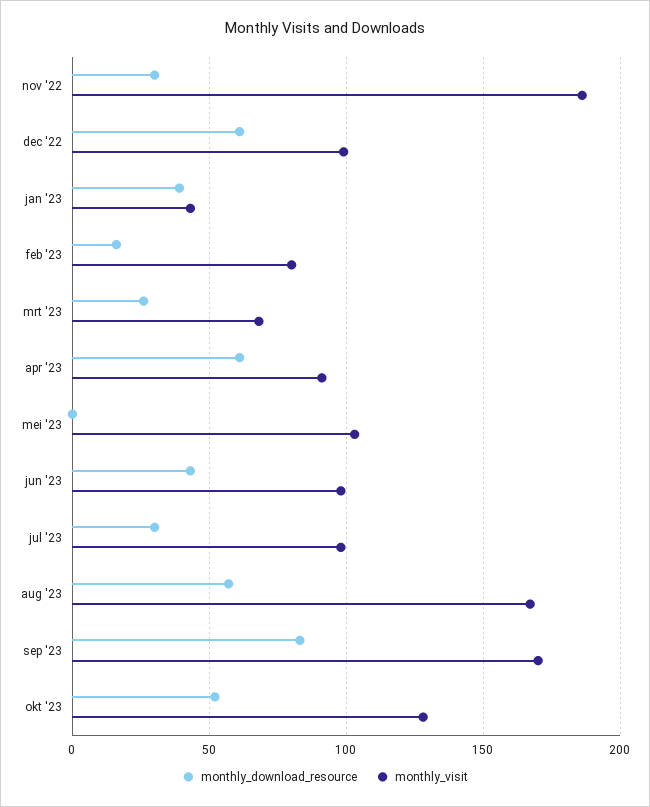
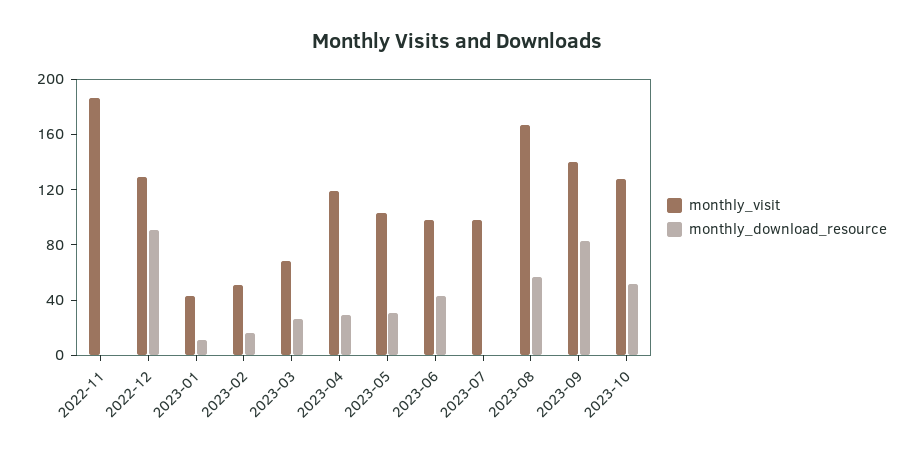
monthly_download_resource, nov '22: 30 -> 0
monthly_download_resource, dec '22: 60 -> 90
monthly_visit, dec '22: 100 -> 130
monthly_download_resource, jan '23: 40 -> 10
monthly_visit, feb '23: 80 -> 50
monthly_download_resource, apr '23: 60 -> 30
monthly_visit, apr '23: 90 -> 120
monthly_download_resource, mei '23: 0 -> 30
monthly_download_resource, jul '23: 30 -> 0
monthly_visit, sep '23: 170 -> 140

